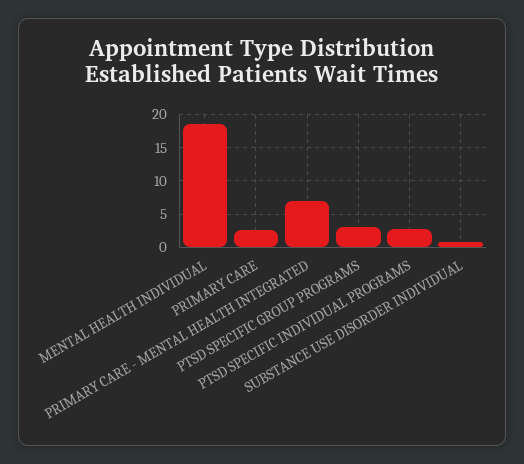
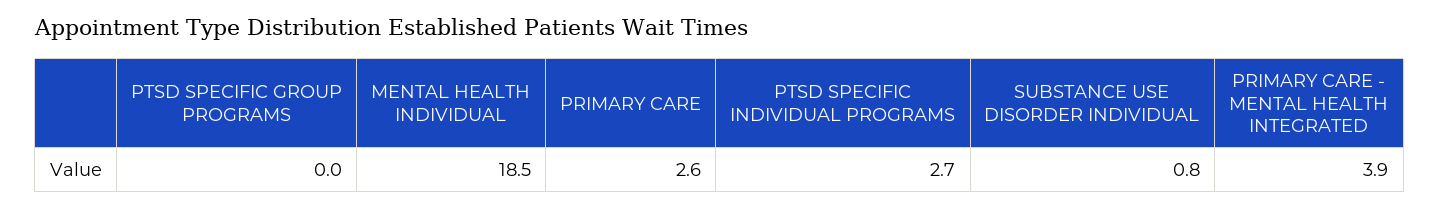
PRIMARY CARE - MENTAL HEALTH INTEGRATED: 7 -> 3.9
PTSD SPECIFIC GROUP PROGRAMS: 3 -> 0

